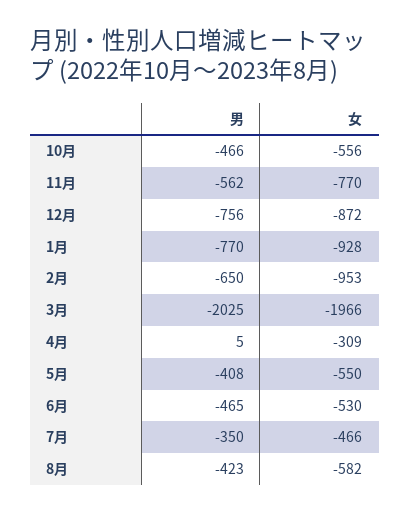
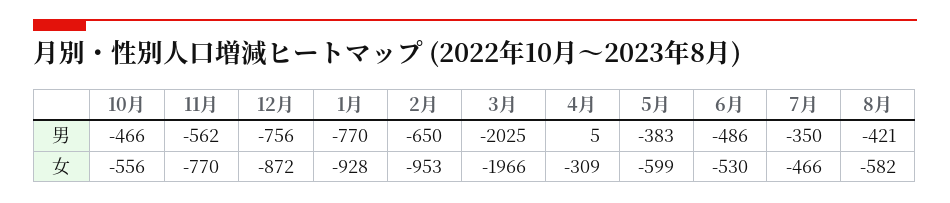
男, 5月: -408 -> -383
女, 5月: -550 -> -599
男, 6月: -465 -> -486
男, 8月: -423 -> -421

